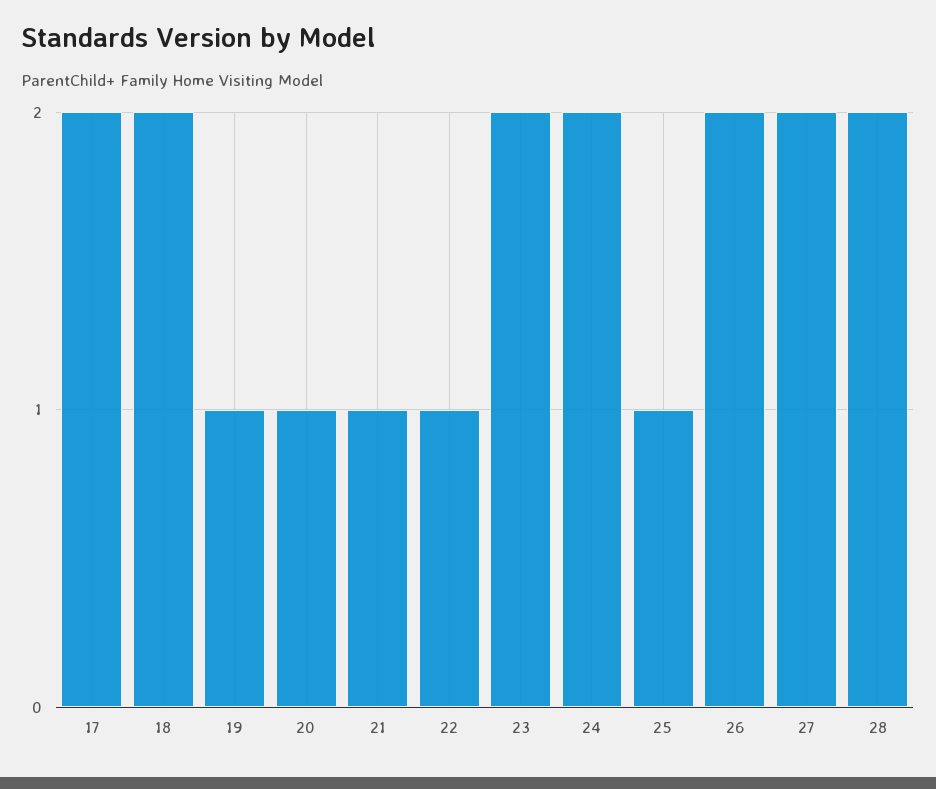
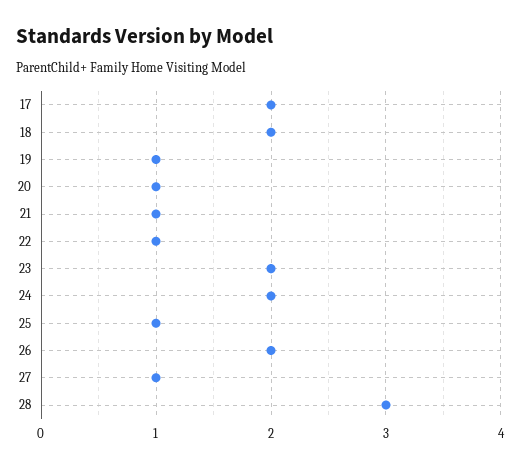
27: 2 -> 1
28: 2 -> 3

